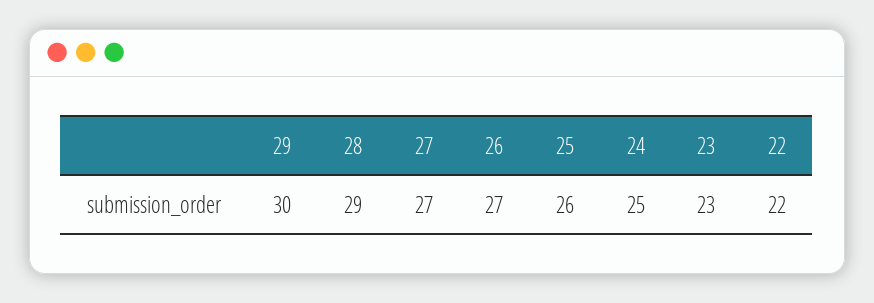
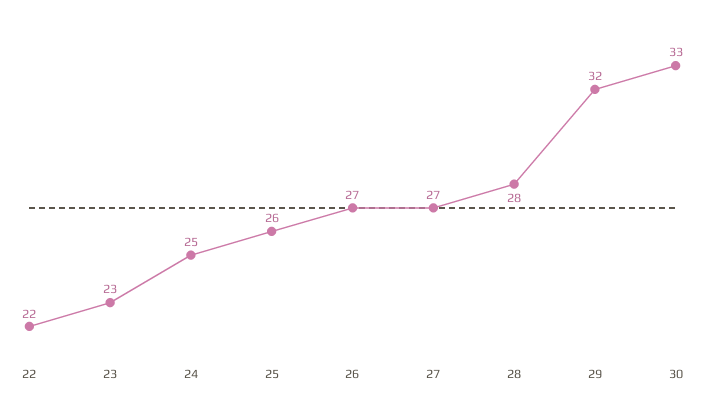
29: 30 -> 32
28: 29 -> 28
30: none -> 33

